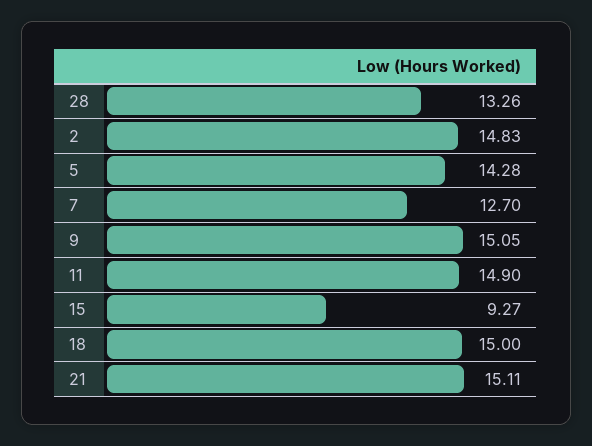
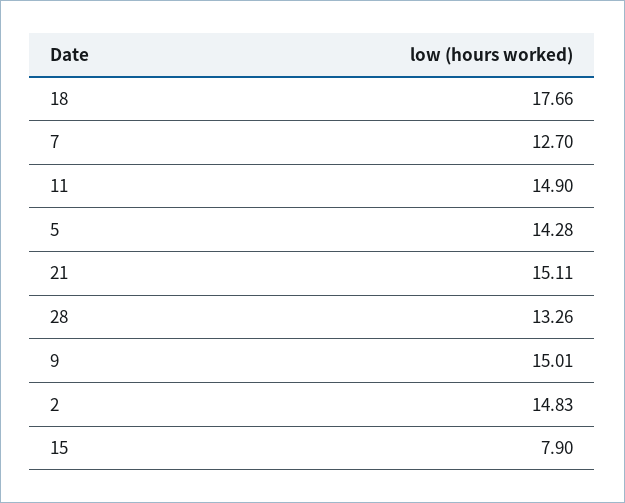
9: 15.05 -> 15.01
15: 9.27 -> 7.9
18: 15 -> 17.66

